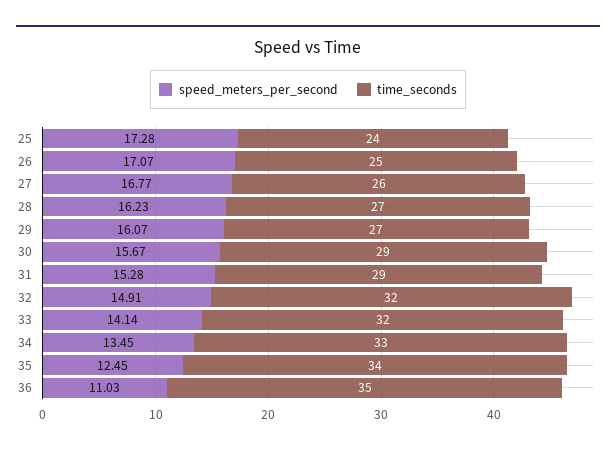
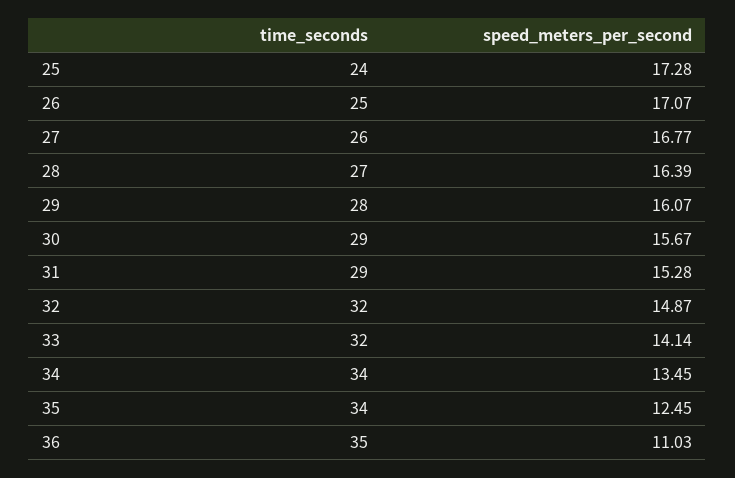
speed_meters_per_second, 28: 16.23 -> 16.39
time_seconds, 29: 27 -> 28
speed_meters_per_second, 32: 14.91 -> 14.87
time_seconds, 34: 33 -> 34

